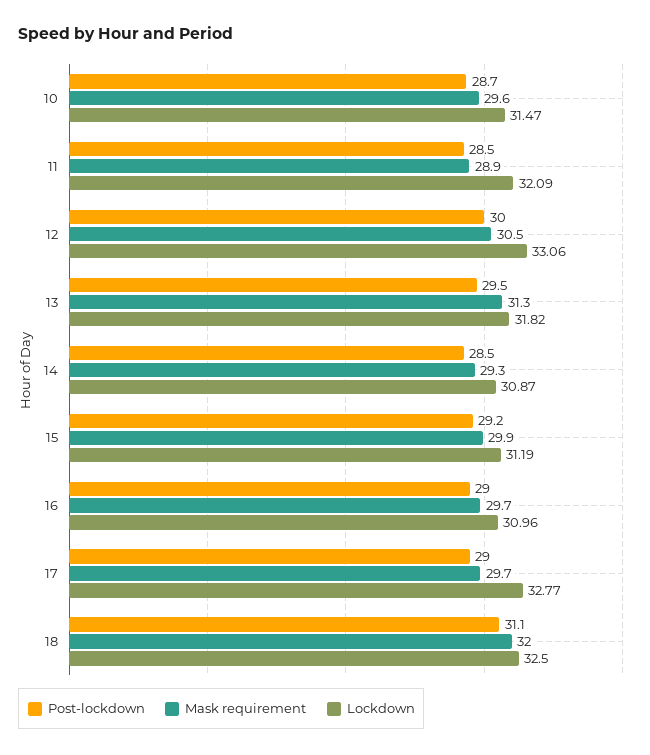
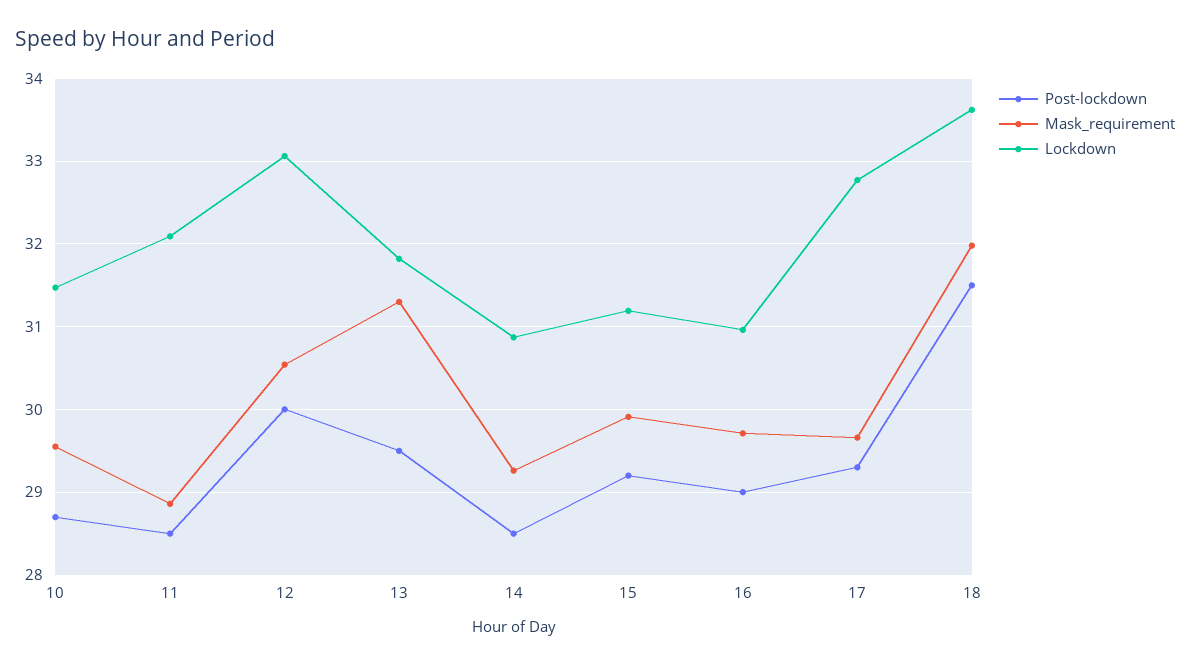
Post-lockdown, 17: 29 -> 29.3
Post-lockdown, 18: 31.1 -> 31.5
Lockdown, 18: 32.5 -> 33.6

